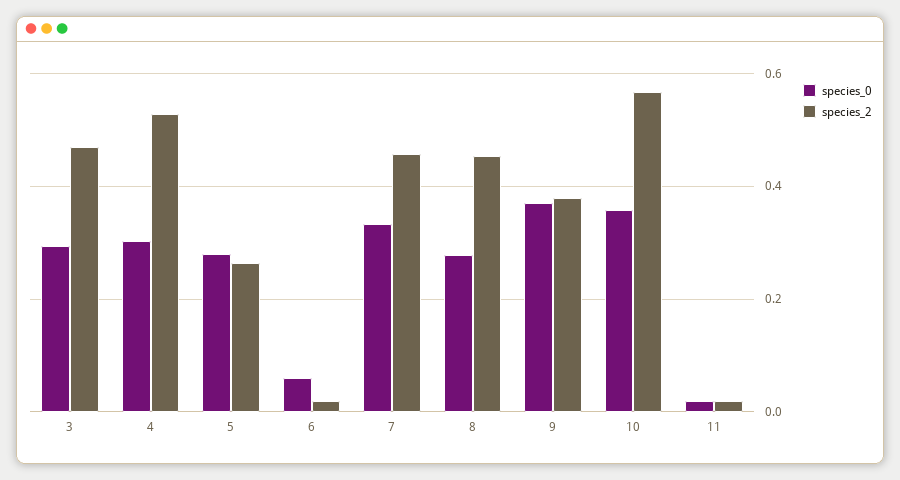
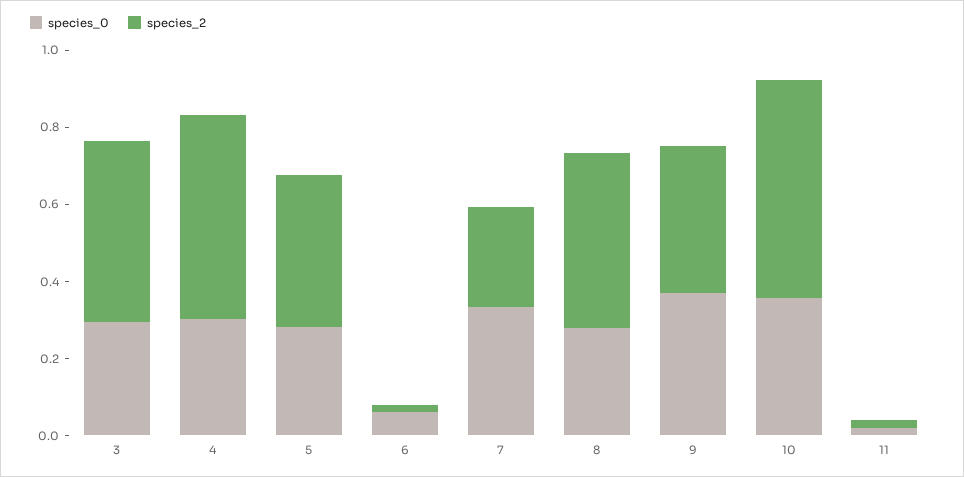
species_2, 5: 0.26 -> 0.4
species_2, 7: 0.46 -> 0.25

